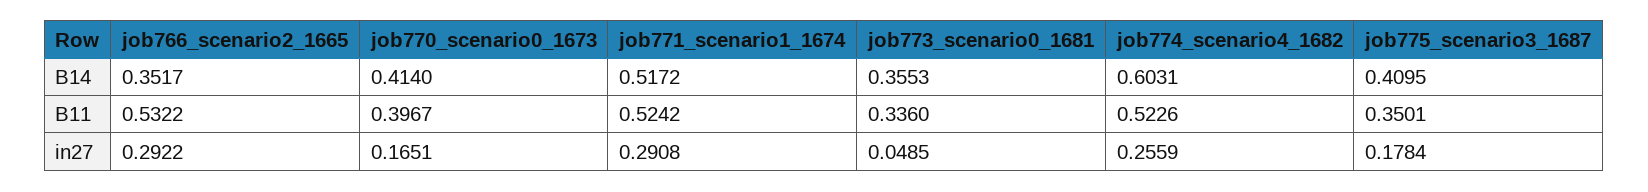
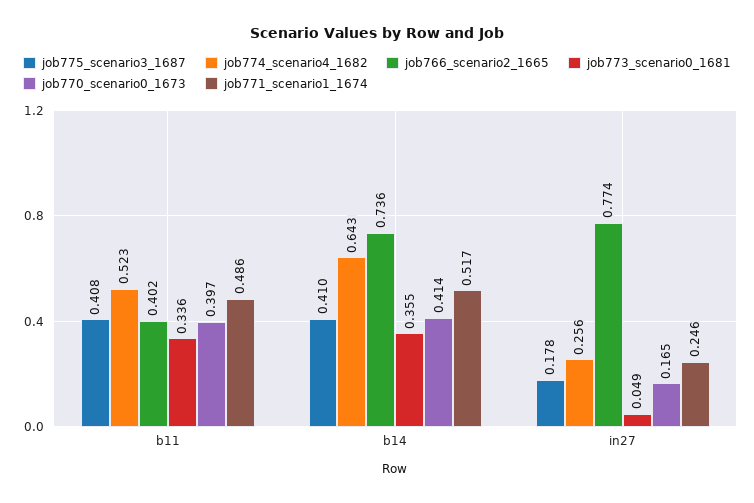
job766_scenario2_1665, B14: 0.3517 -> 0.736
job774_scenario4_1682, B14: 0.6031 -> 0.643
job766_scenario2_1665, B11: 0.5322 -> 0.402
job771_scenario1_1674, B11: 0.5242 -> 0.486
job775_scenario3_1687, B11: 0.3501 -> 0.408
job766_scenario2_1665, in27: 0.2922 -> 0.774
job771_scenario1_1674, in27: 0.2908 -> 0.246

